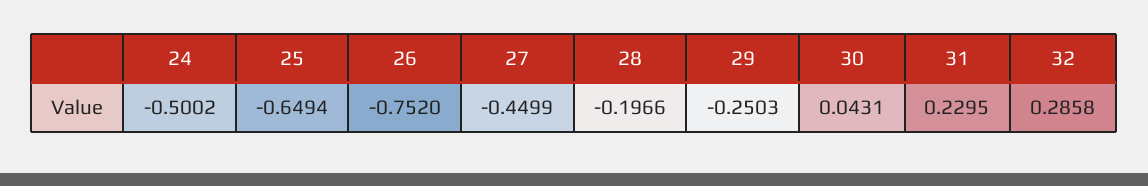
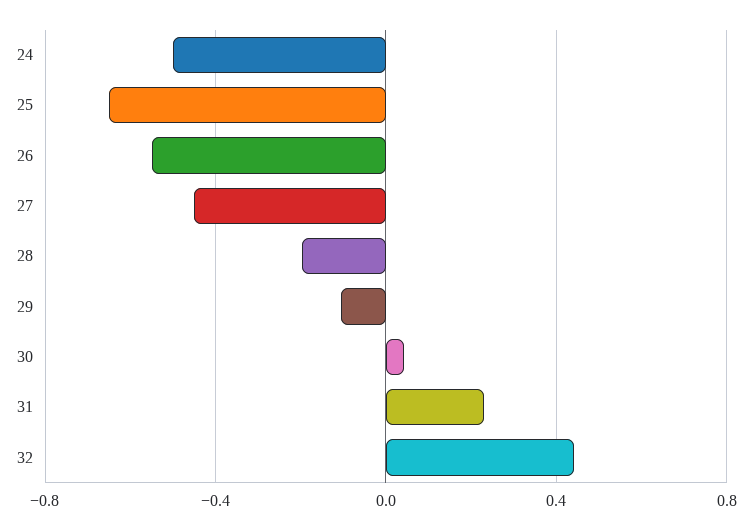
26: -0.752 -> -0.55
29: -0.2503 -> -0.1
32: 0.2858 -> 0.45

